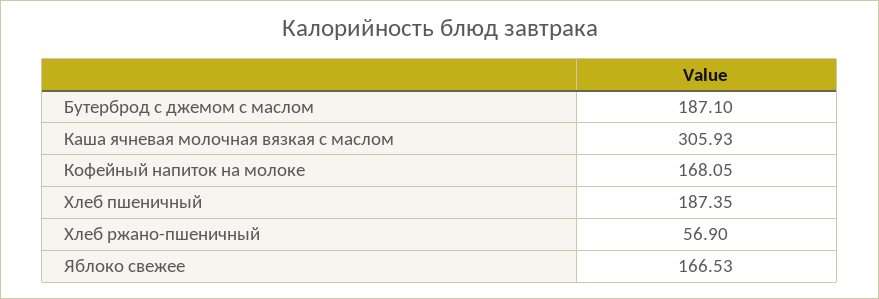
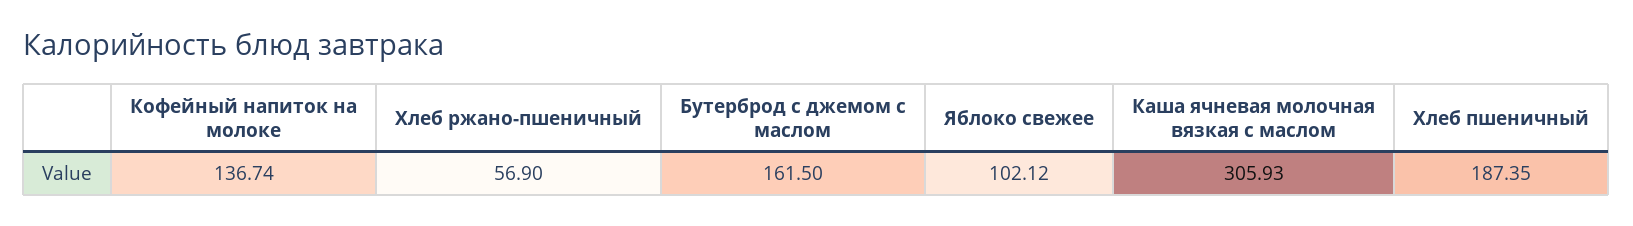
Бутерброд с джемом с маслом: 187.1 -> 161.5
Кофейный напиток на молоке: 168.05 -> 136.74
Яблоко свежее: 166.53 -> 102.12

